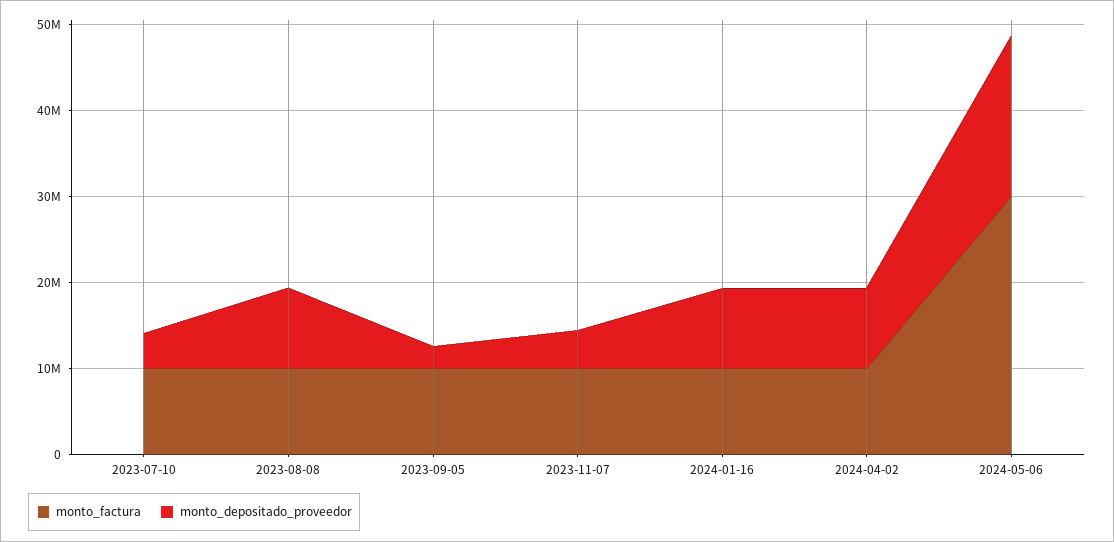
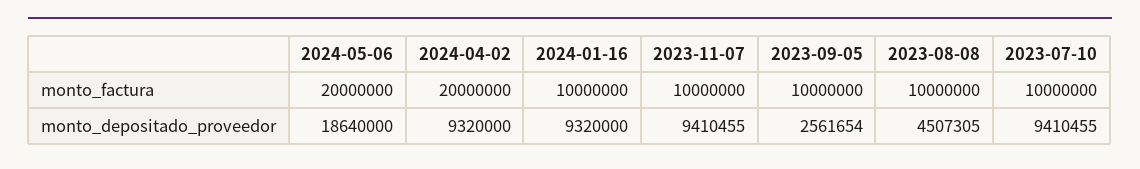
monto_depositado_proveedor, 2023-07-10: 4000000 -> 9410455
monto_depositado_proveedor, 2023-08-08: 10000000 -> 4507305
monto_depositado_proveedor, 2023-11-07: 4000000 -> 9410455
monto_factura, 2024-04-02: 10000000 -> 20000000
monto_factura, 2024-05-06: 30000000 -> 20000000

